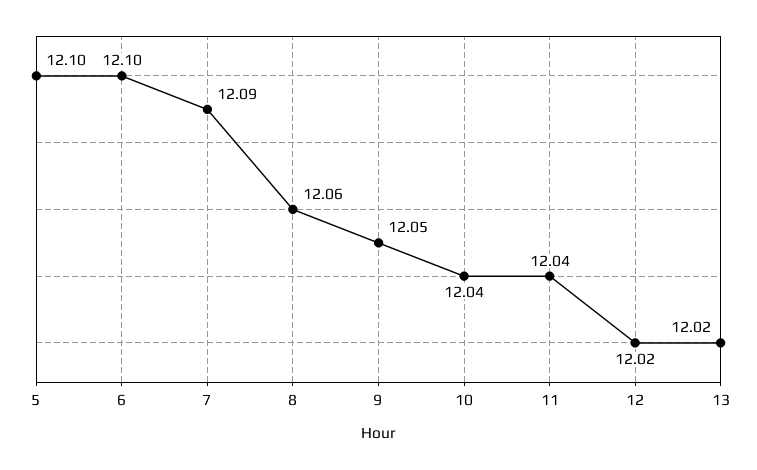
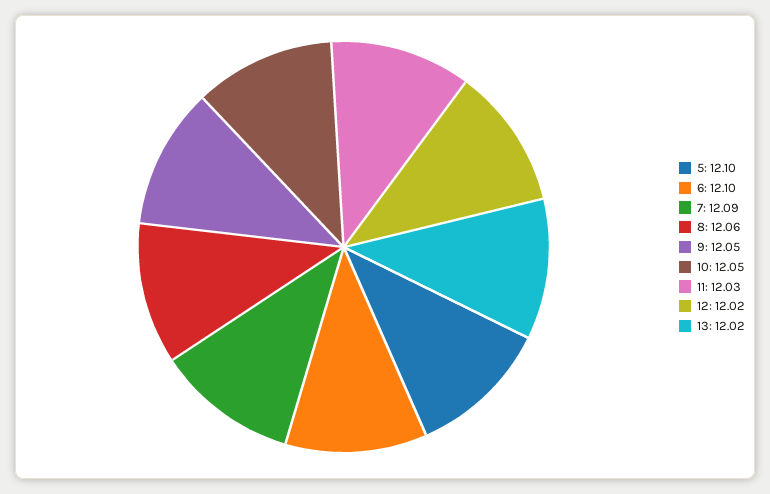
10: 12.04 -> 12.05
11: 12.04 -> 12.03

